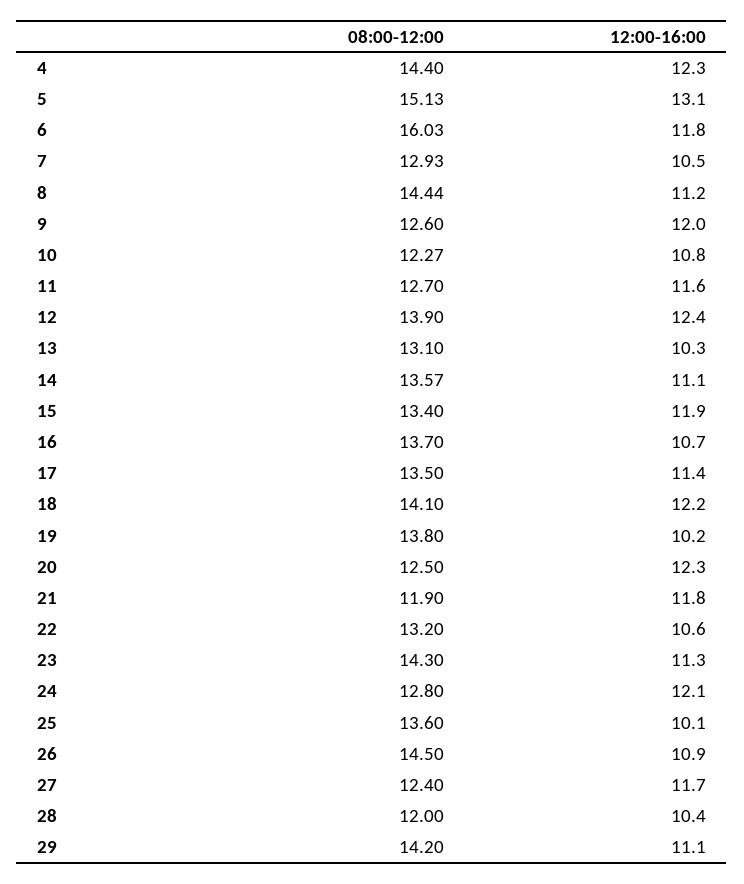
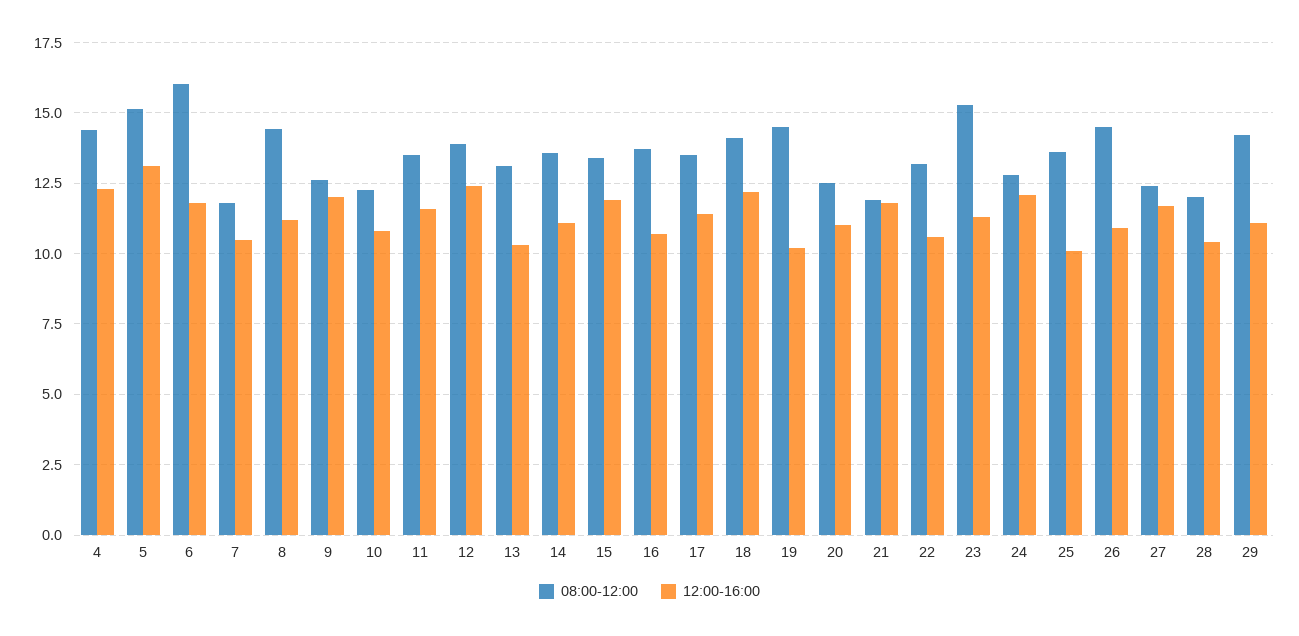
08:00-12:00, 7: 12.93 -> 11.75
08:00-12:00, 11: 12.7 -> 13.5
08:00-12:00, 19: 13.8 -> 14.5
12:00-16:00, 20: 12.3 -> 11
08:00-12:00, 23: 14.3 -> 15.25

